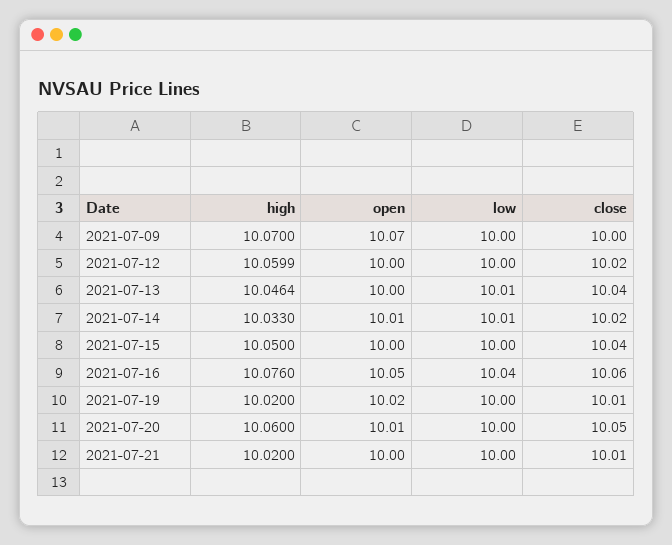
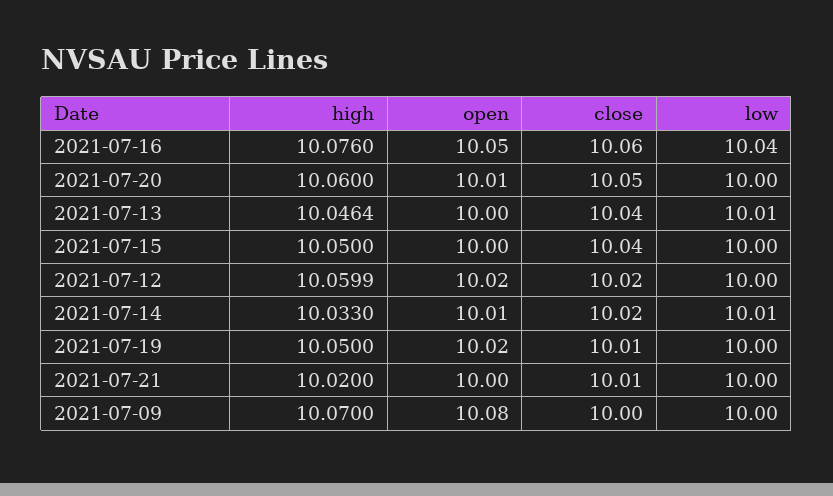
open, 2021-07-09: 10.07 -> 10.08
open, 2021-07-12: 10 -> 10.02
high, 2021-07-19: 10.02 -> 10.05

